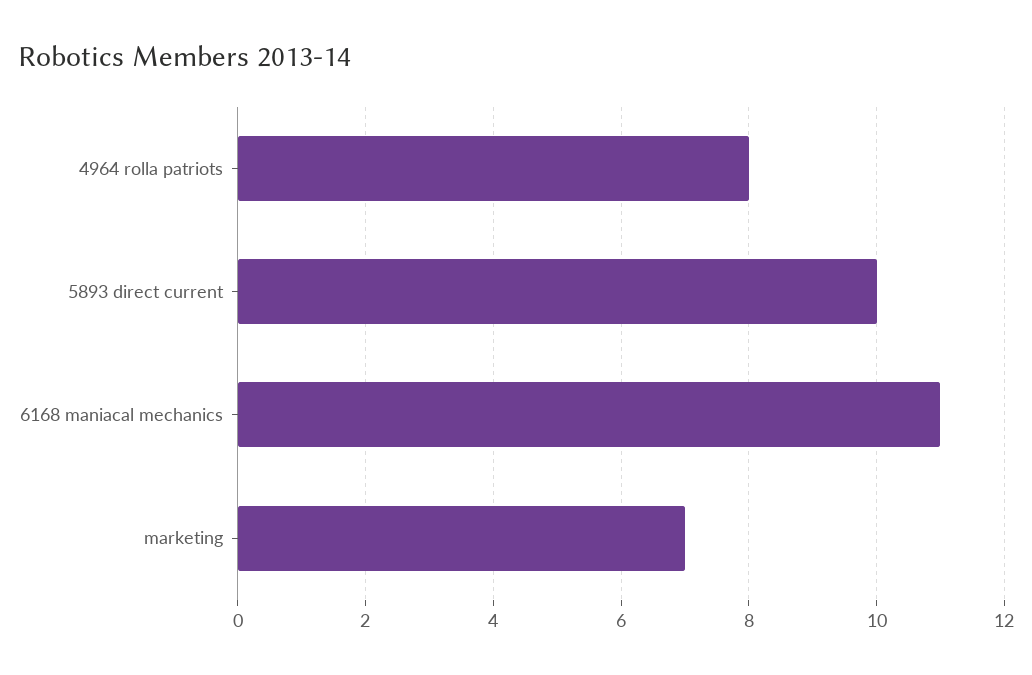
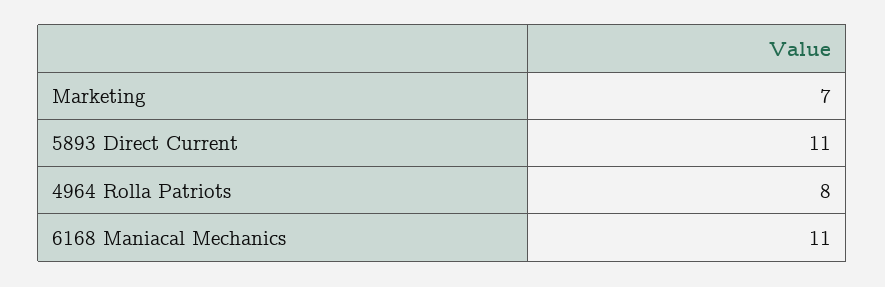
5893 direct current: 10 -> 11

